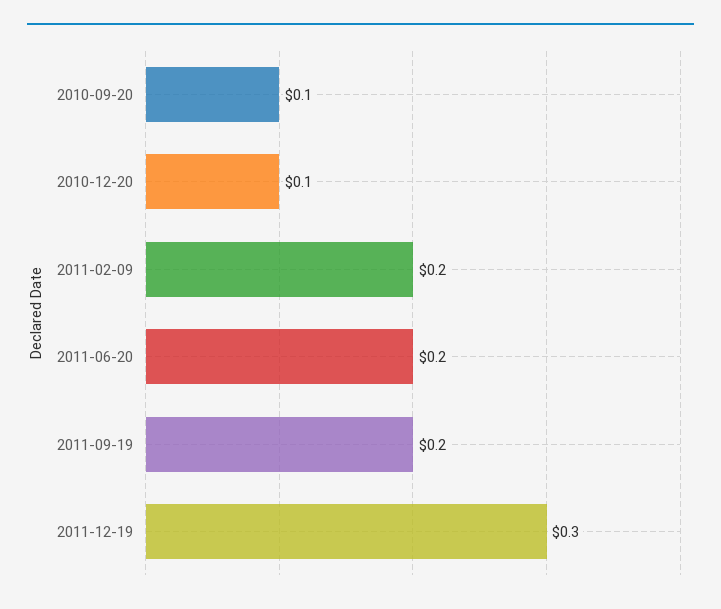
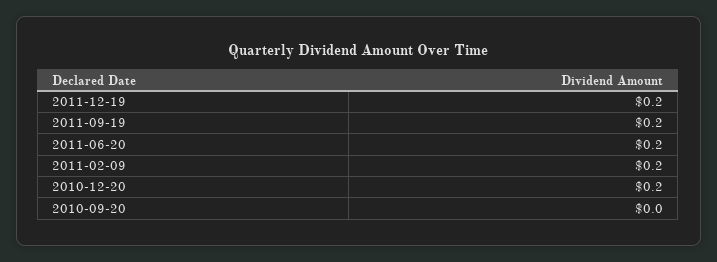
2010-09-20: 0.1 -> 0
2010-12-20: 0.1 -> 0.2
2011-12-19: 0.3 -> 0.2

